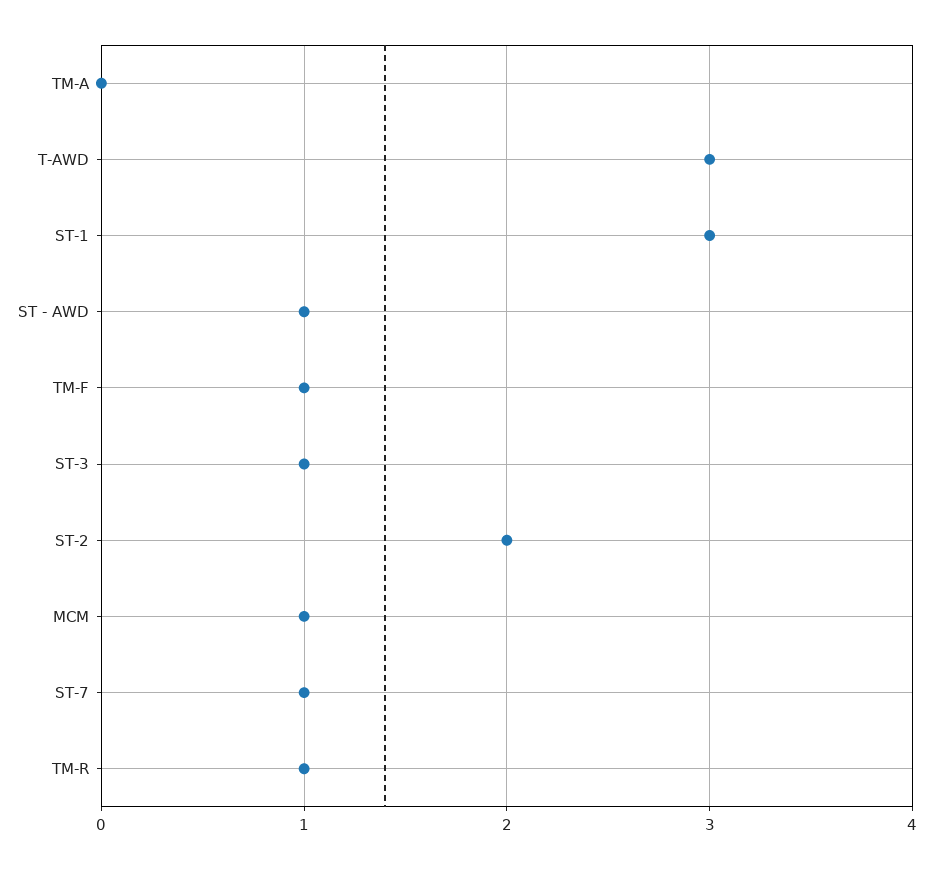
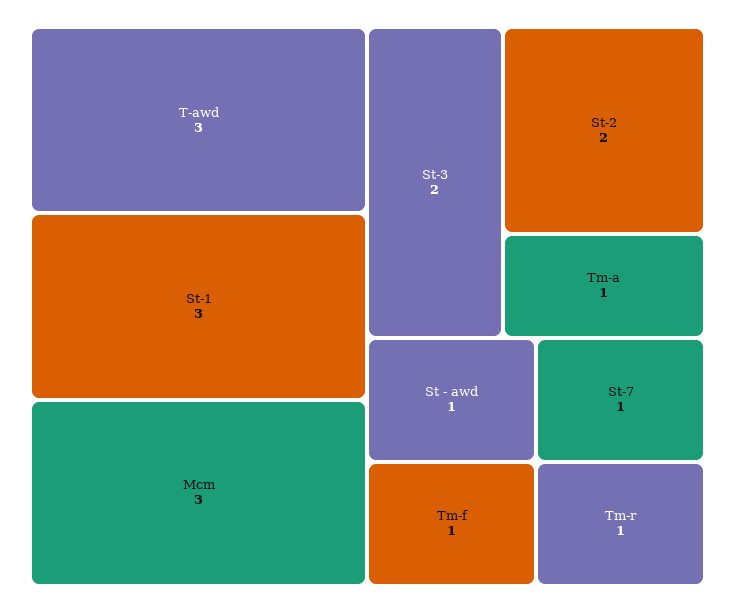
TM-A: 0 -> 1
ST-3: 1 -> 2
MCM: 1 -> 3

